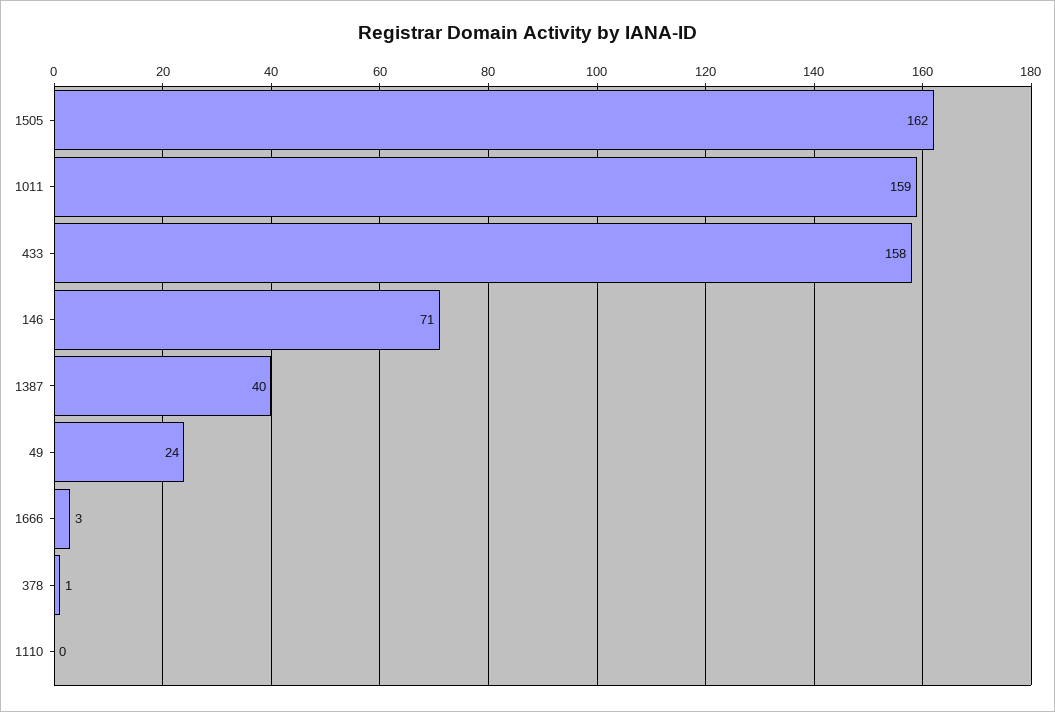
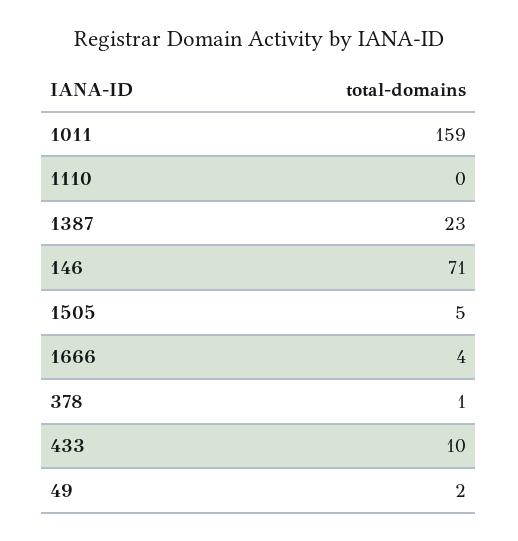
1505: 162 -> 5
433: 158 -> 10
1387: 40 -> 23
49: 24 -> 2
1666: 3 -> 4

